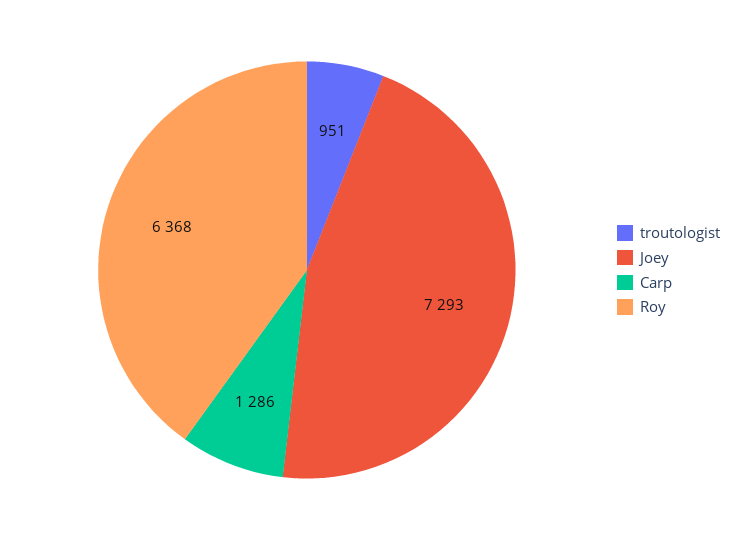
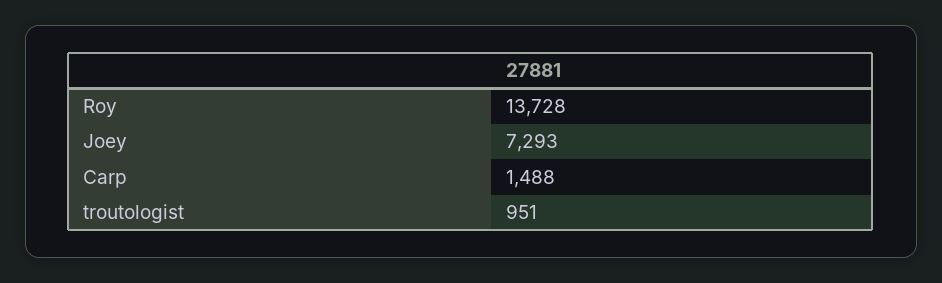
Carp: 1286 -> 1488
Roy: 6368 -> 13728

